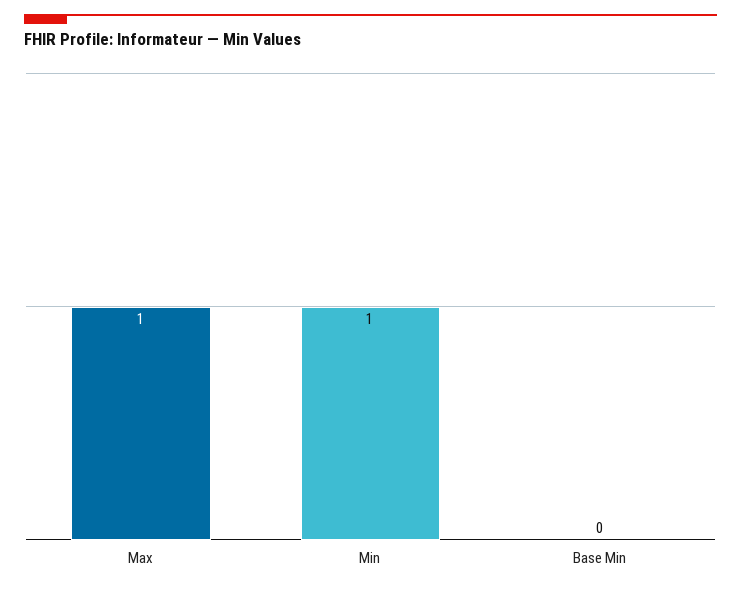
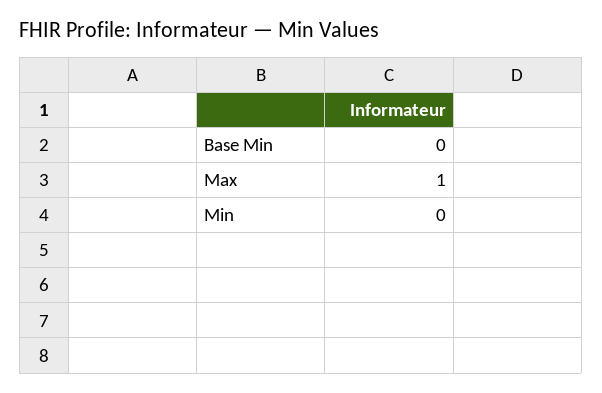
Min: 1 -> 0

